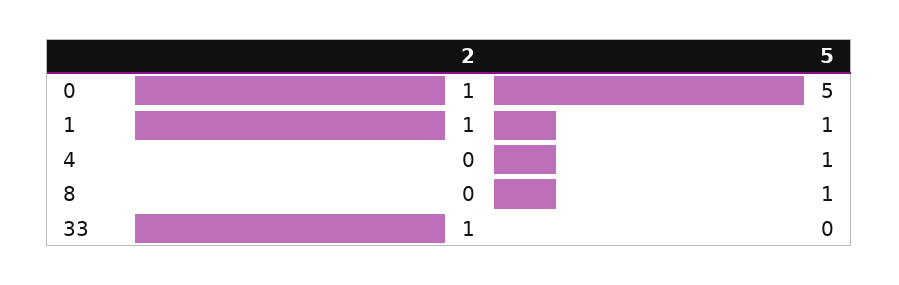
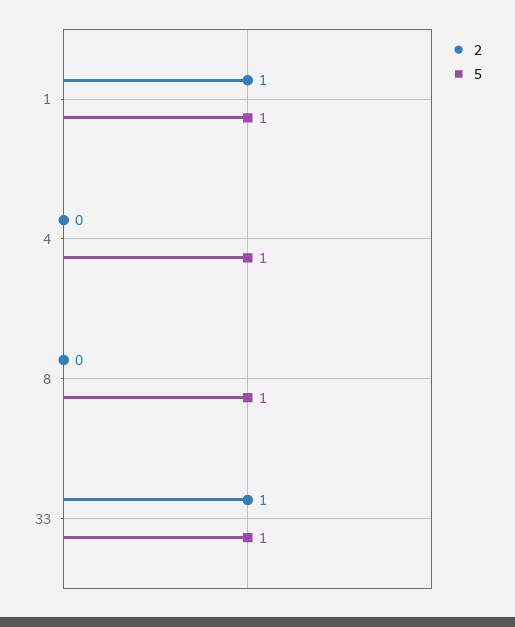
2, 0: 1 -> none
5, 0: 5 -> none
5, 33: 0 -> 1

